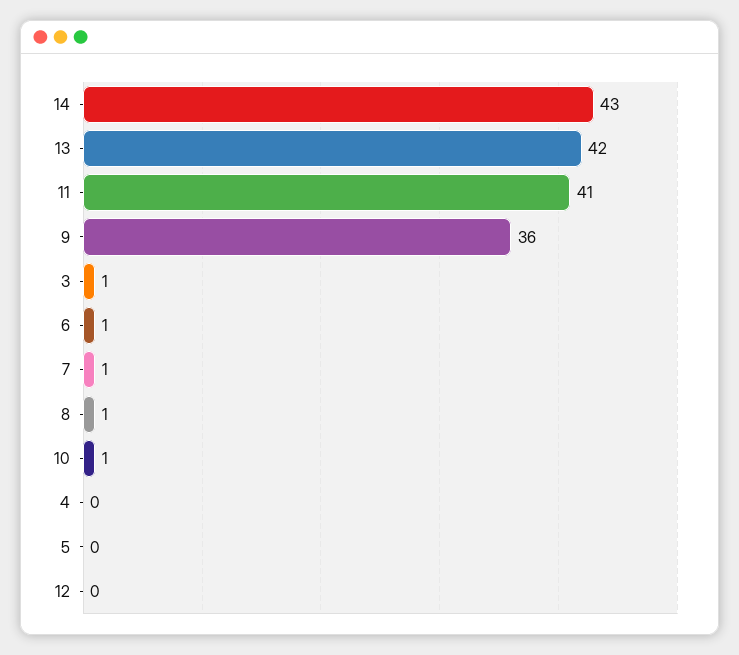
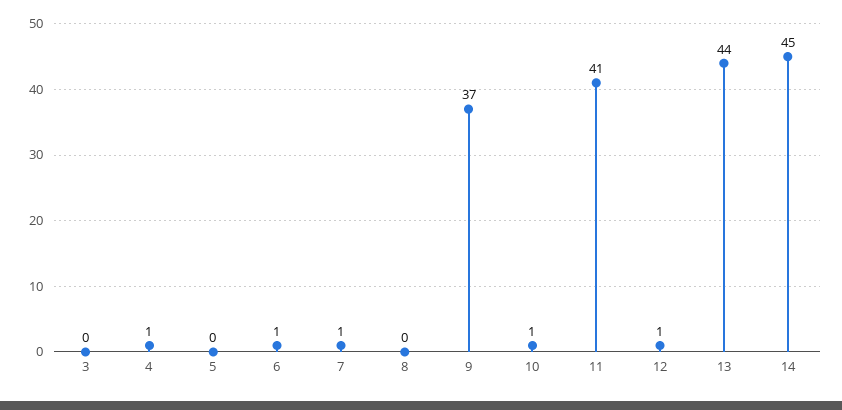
14: 43 -> 45
13: 42 -> 44
9: 36 -> 37
3: 1 -> 0
8: 1 -> 0
4: 0 -> 1
12: 0 -> 1

